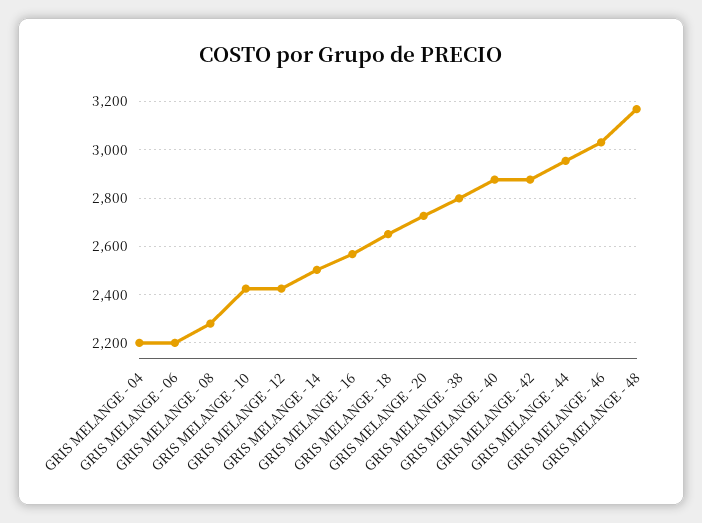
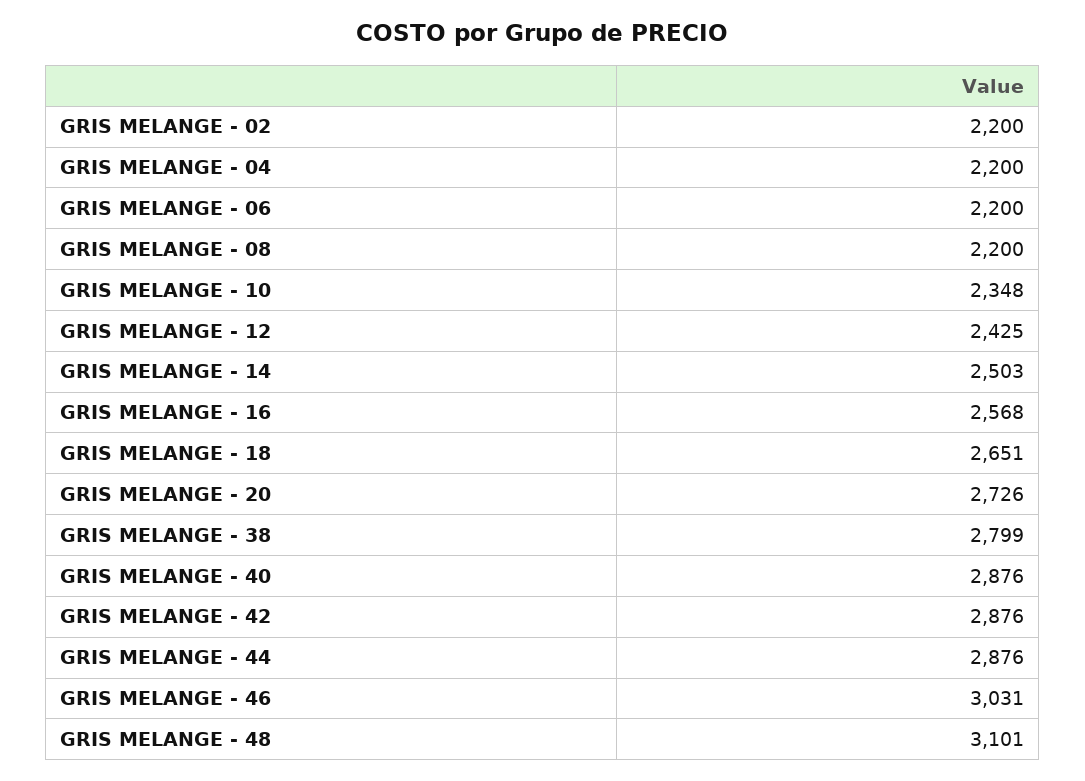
GRIS MELANGE - 08: 2275 -> 2200
GRIS MELANGE - 10: 2425 -> 2348
GRIS MELANGE - 44: 2950 -> 2876
GRIS MELANGE - 48: 3175 -> 3101
GRIS MELANGE - 02: none -> 2200

